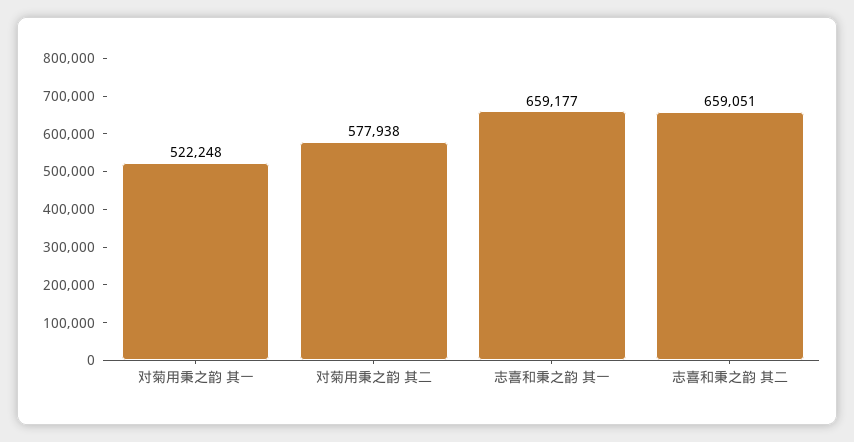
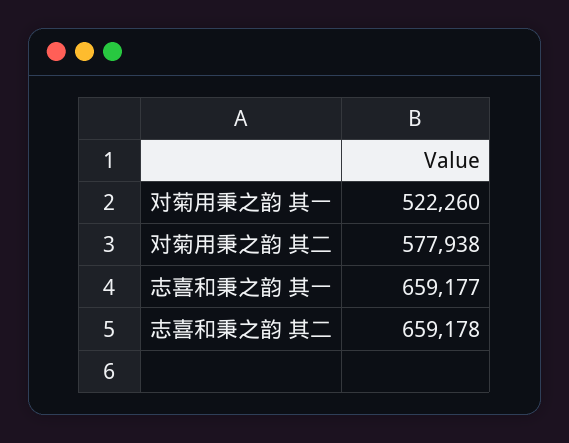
对菊用秉之韵 其一: 522248 -> 522260
志喜和秉之韵 其二: 659051 -> 659178

